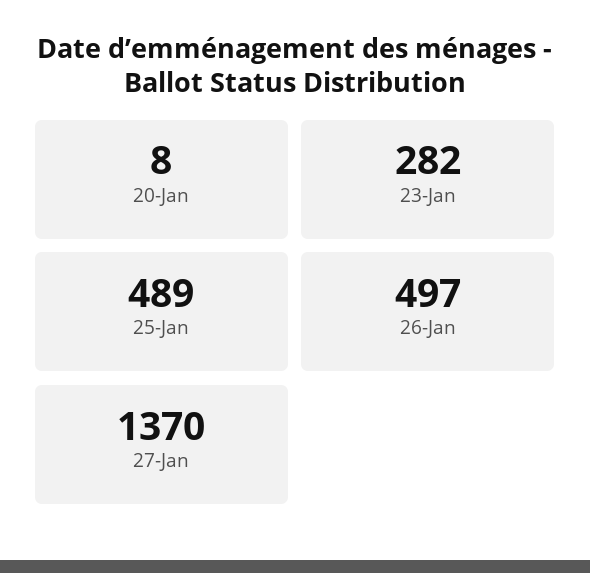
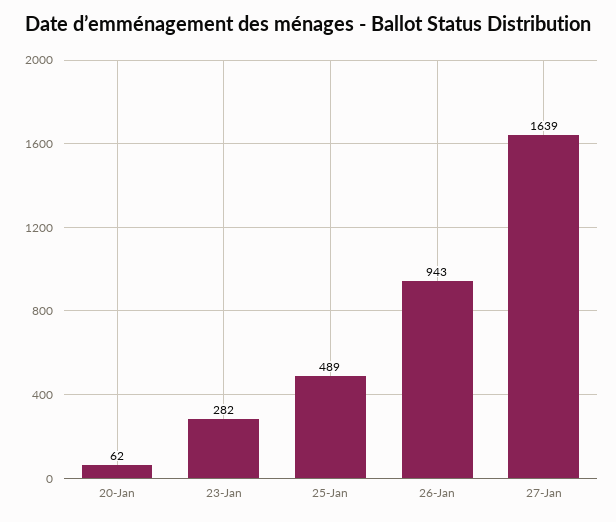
20-Jan: 8 -> 62
26-Jan: 497 -> 943
27-Jan: 1370 -> 1639

